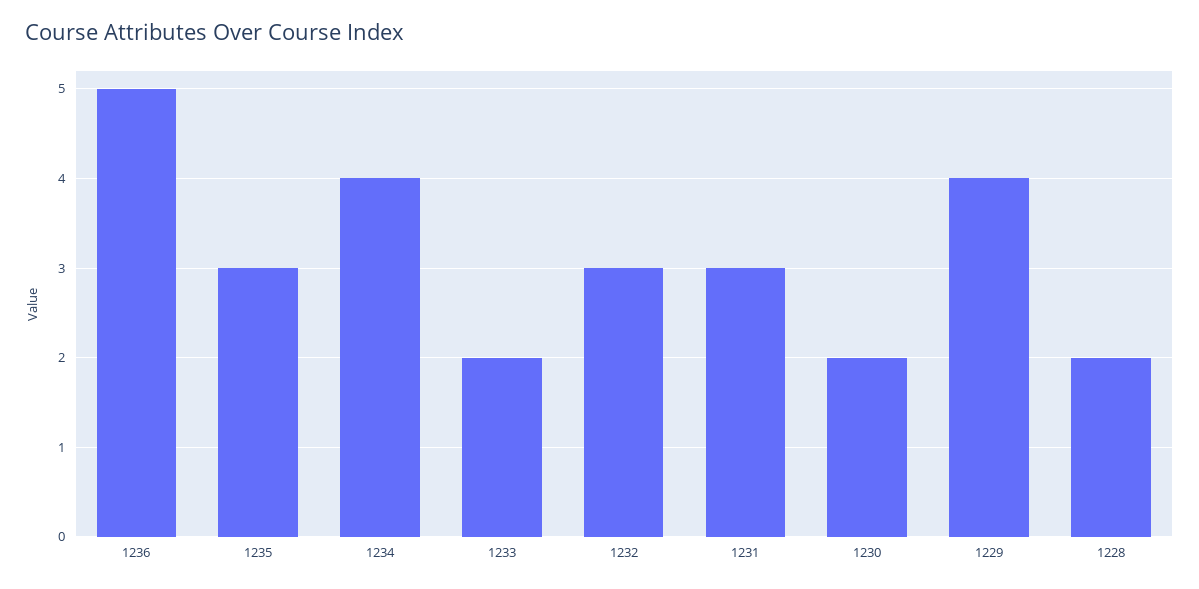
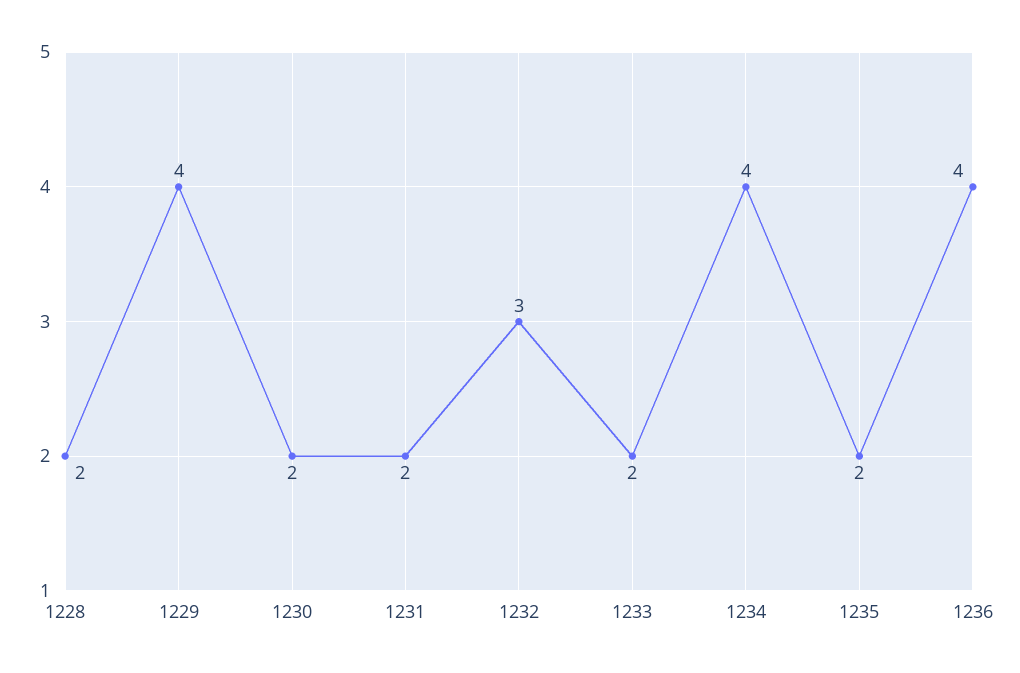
1236: 5 -> 4
1235: 3 -> 2
1231: 3 -> 2

